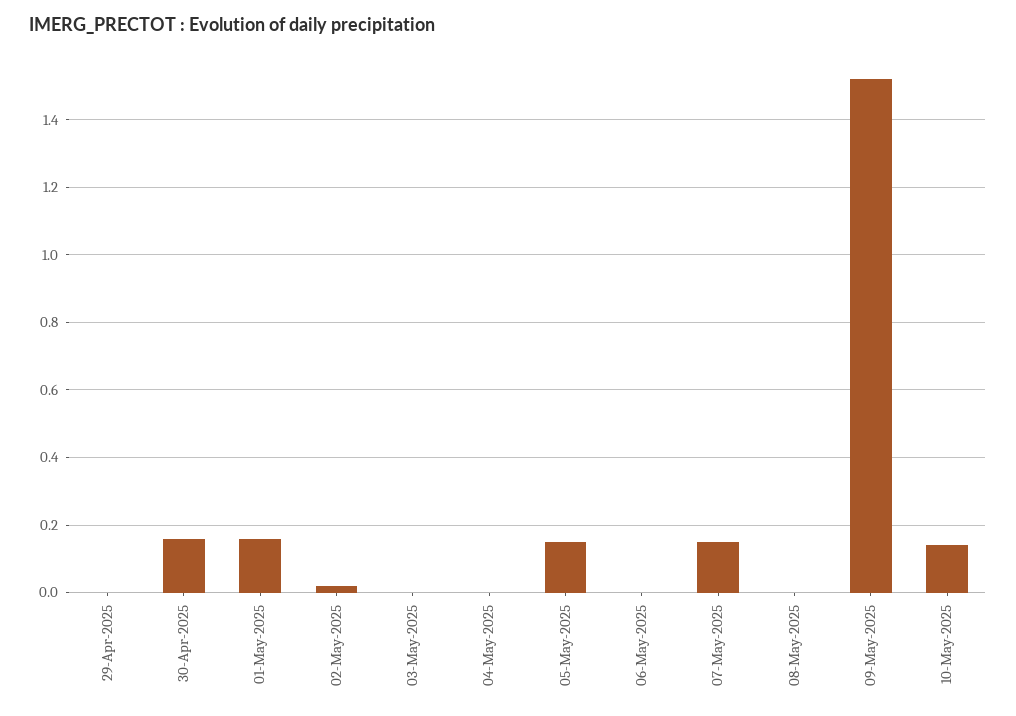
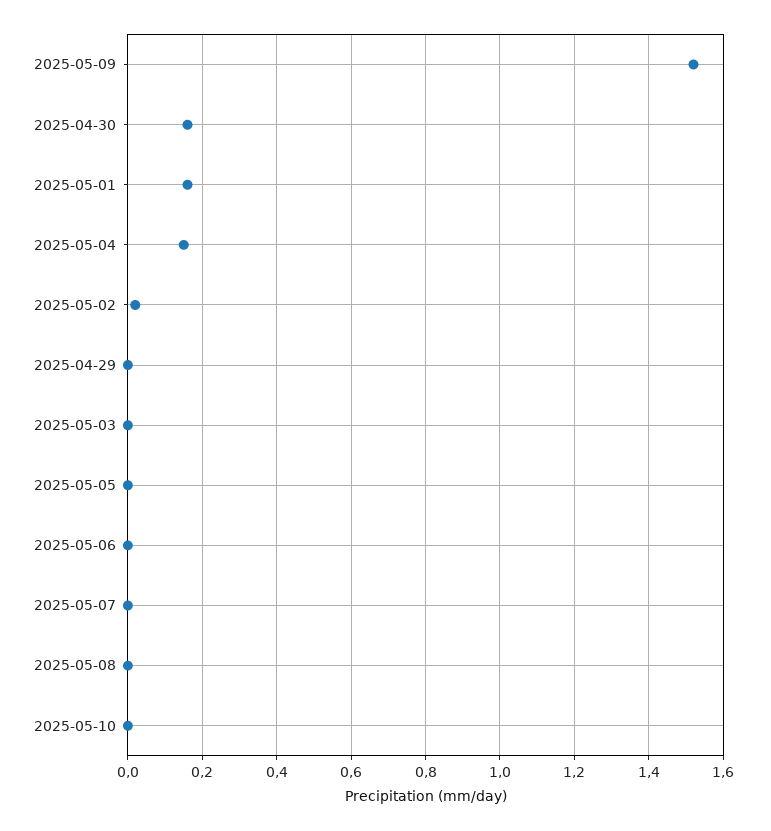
04-May-2025: 0 -> 0.15
05-May-2025: 0.15 -> 0
07-May-2025: 0.15 -> 0
10-May-2025: 0.15 -> 0

